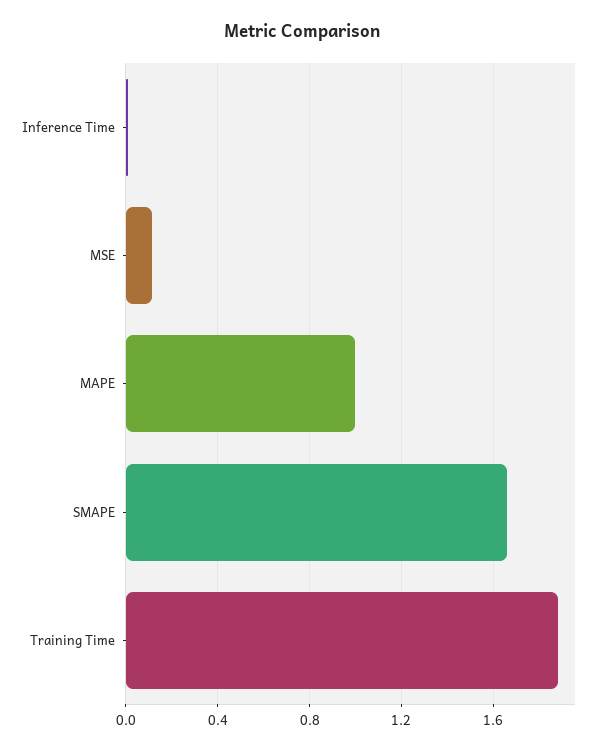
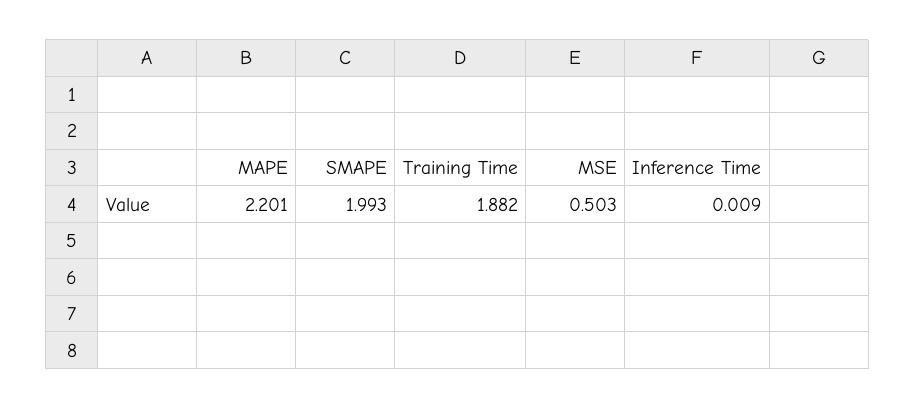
MSE: 0.1 -> 0.503
MAPE: 1 -> 2.201
SMAPE: 1.65 -> 1.993

